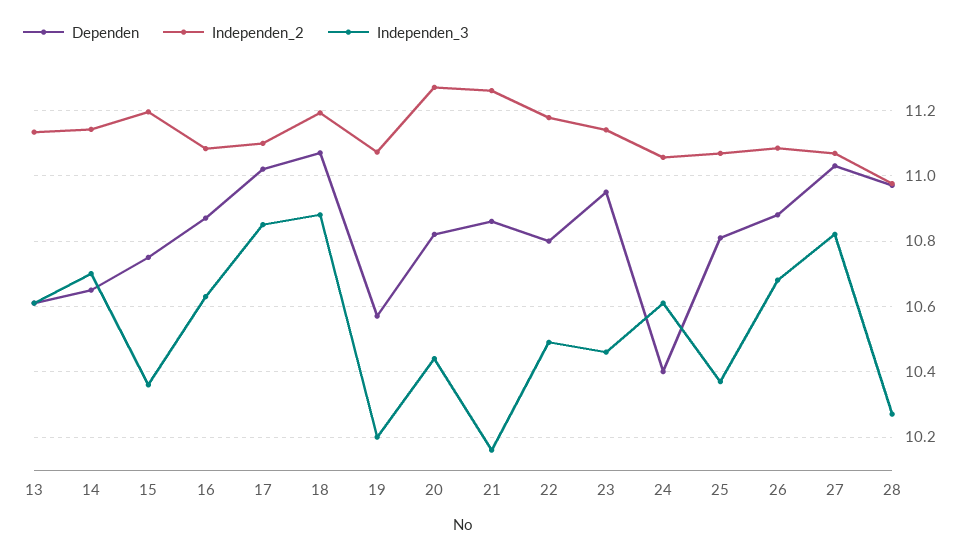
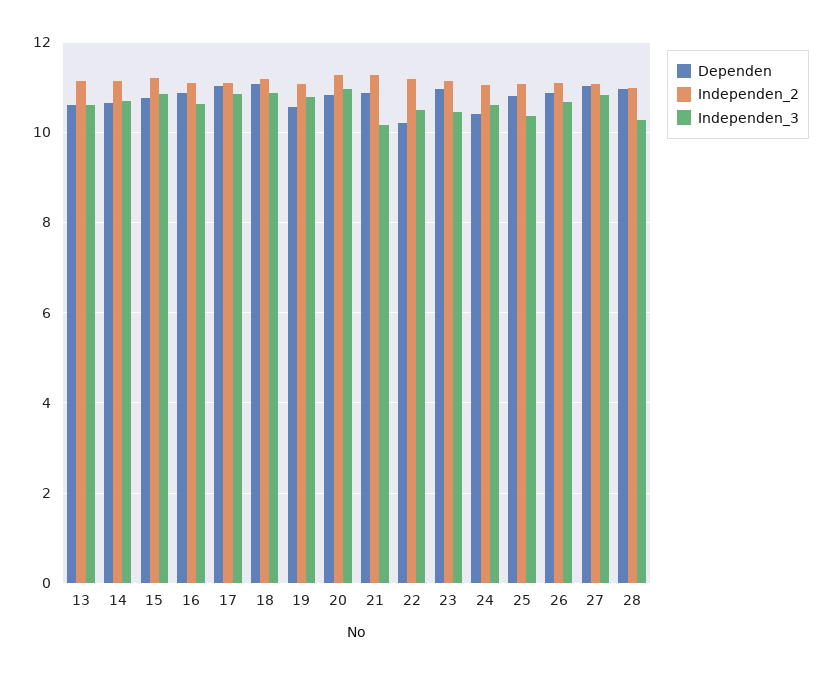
Independen_3, 15: 10.36 -> 10.8
Independen_3, 19: 10.2 -> 10.8
Independen_3, 20: 10.44 -> 11
Dependen, 22: 10.8 -> 10.2

